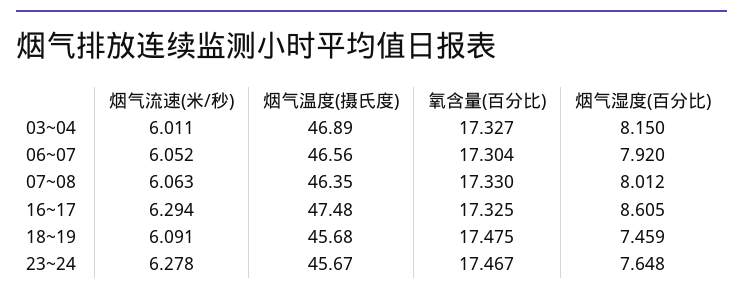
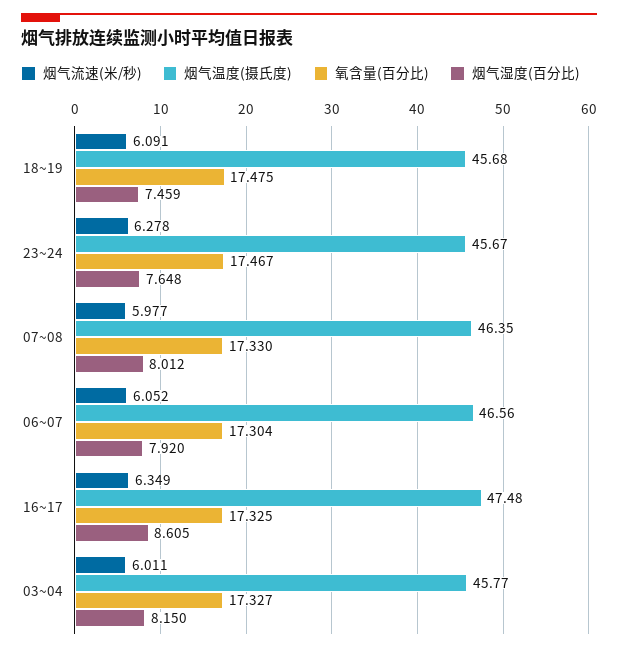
烟气温度(摄氏度), 03~04: 46.89 -> 45.77
烟气流速(米/秒), 07~08: 6.063 -> 5.977
烟气流速(米/秒), 16~17: 6.294 -> 6.349

